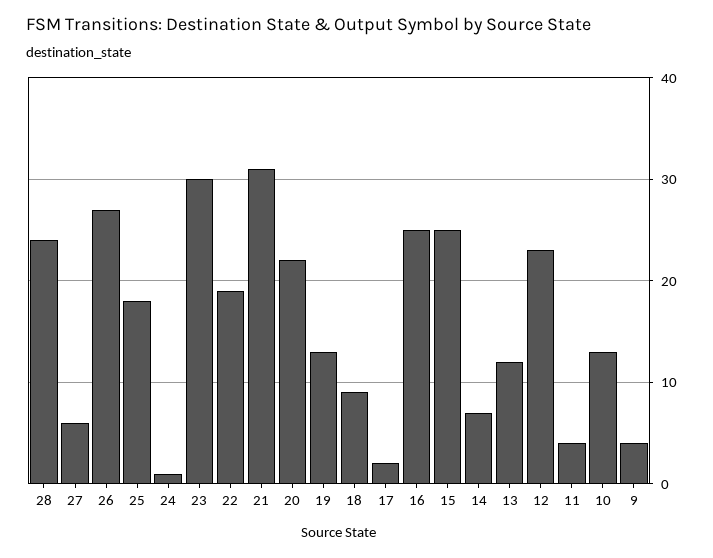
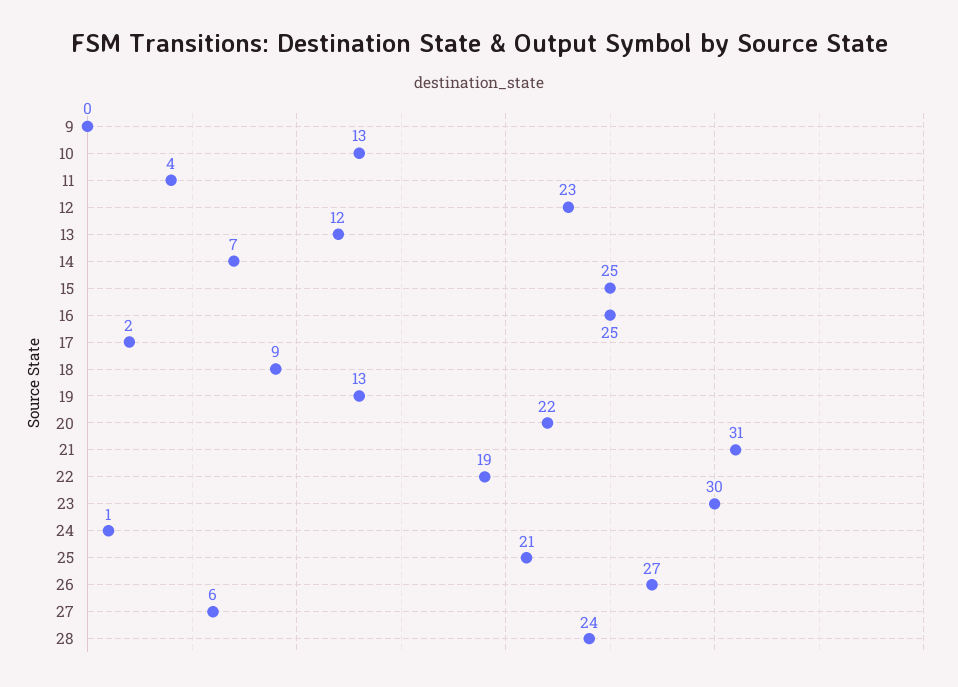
25: 18 -> 21
9: 4 -> 0

